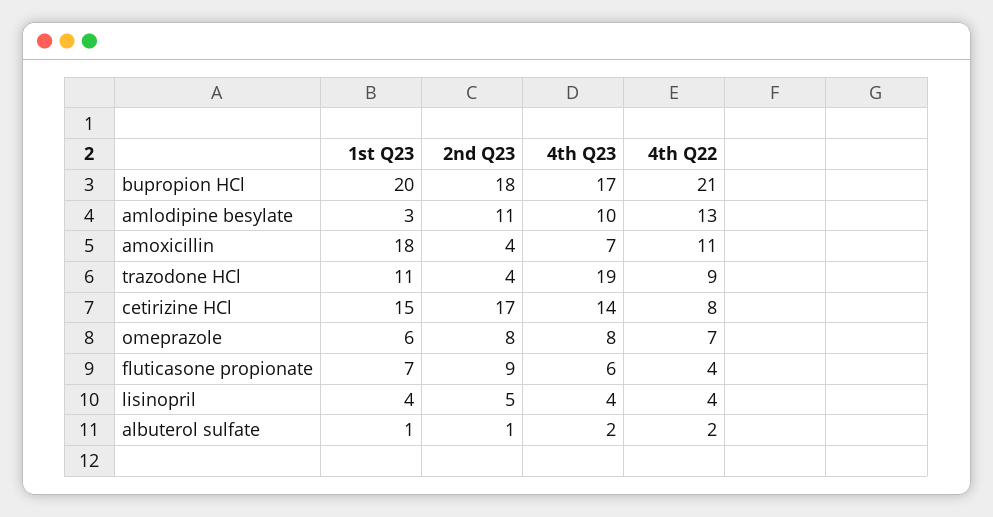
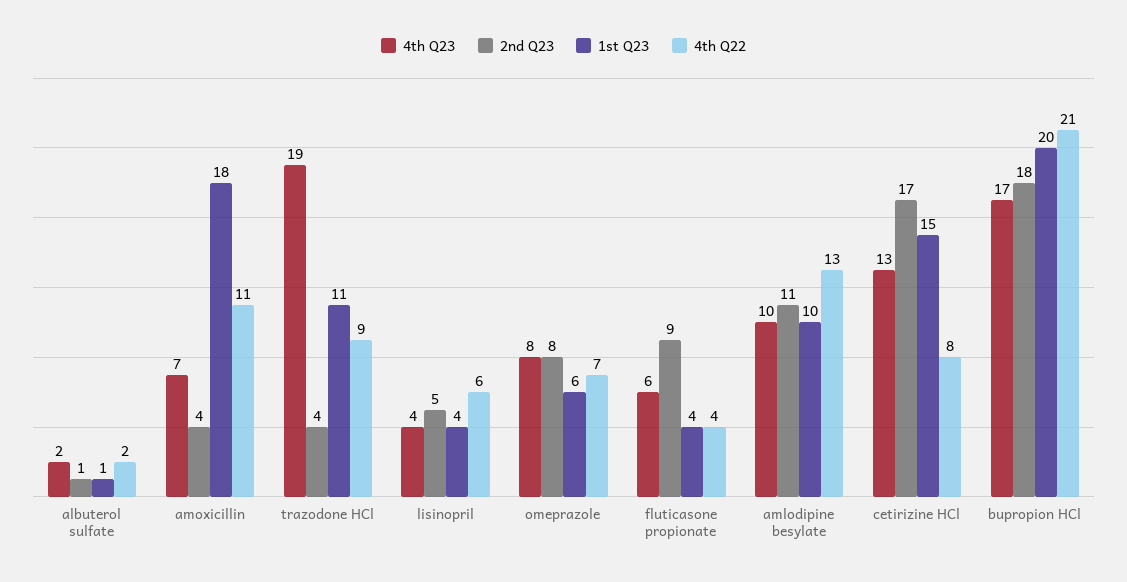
1st Q23, amlodipine besylate: 3 -> 10
4th Q23, cetirizine HCl: 14 -> 13
1st Q23, fluticasone propionate: 7 -> 4
4th Q22, lisinopril: 4 -> 6

